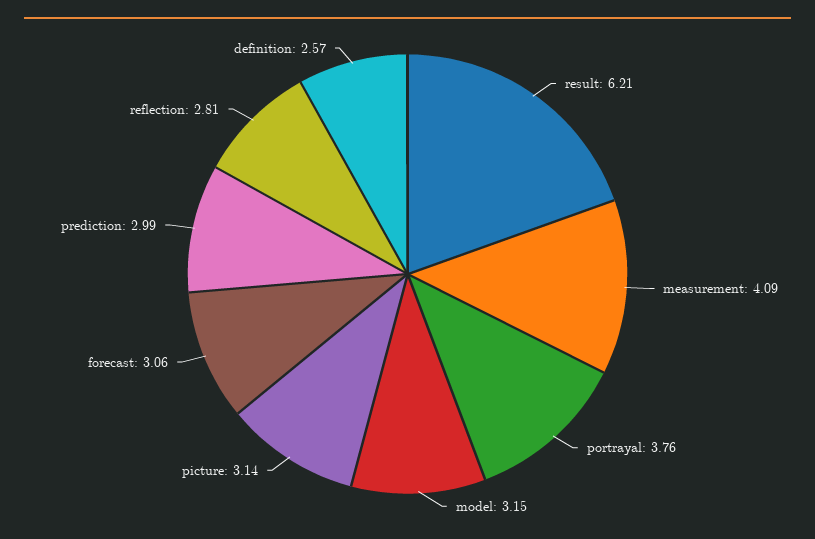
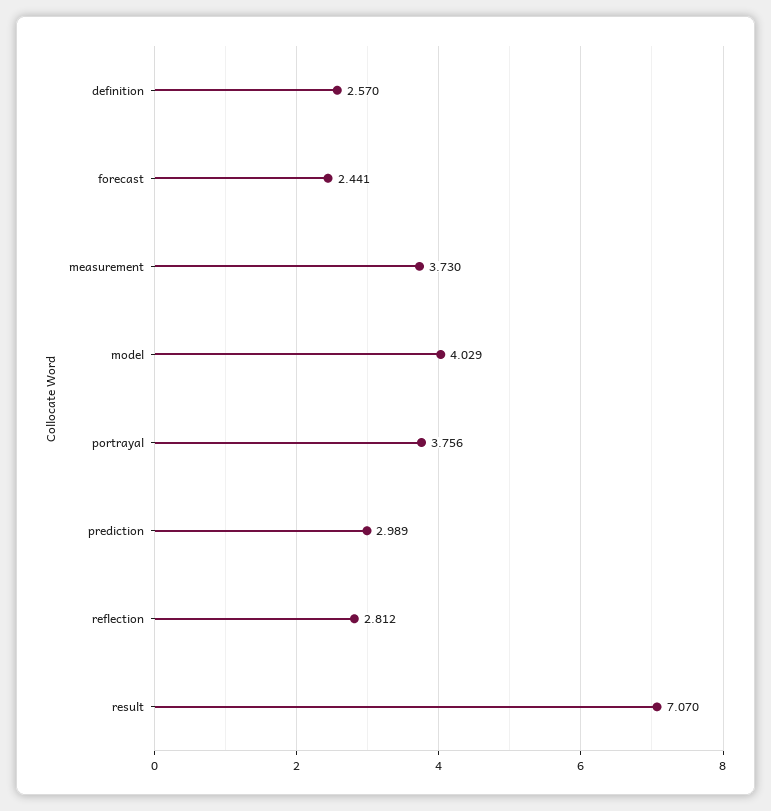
result: 6.21 -> 7.07
measurement: 4.09 -> 3.73
model: 3.15 -> 4.029
picture: 3.14 -> none
forecast: 3.06 -> 2.441

